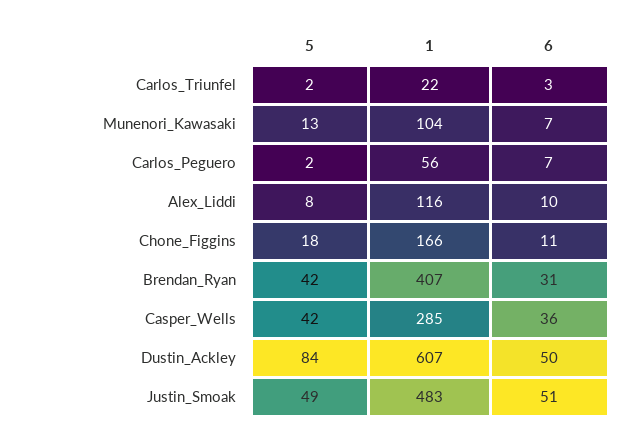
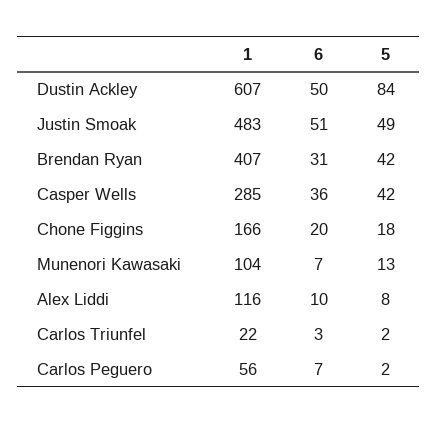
6, Chone_Figgins: 11 -> 20

